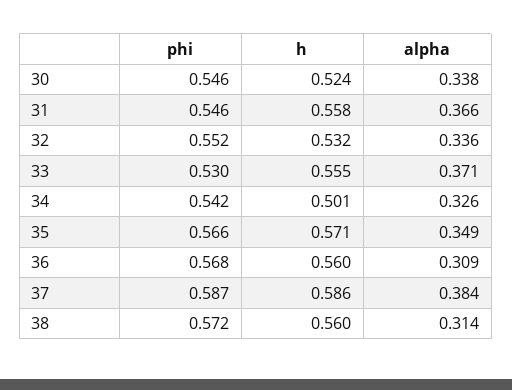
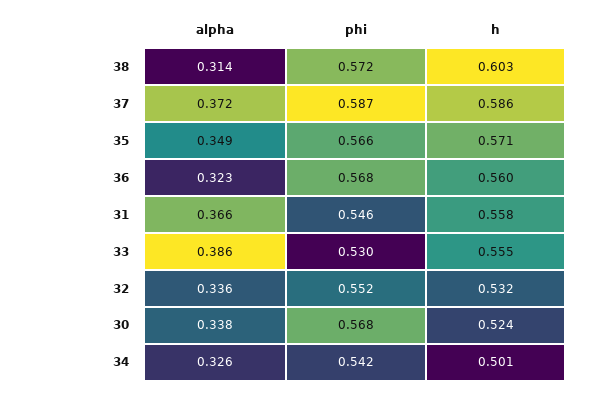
phi, 30: 0.546 -> 0.568
alpha, 33: 0.371 -> 0.386
alpha, 36: 0.309 -> 0.323
alpha, 37: 0.384 -> 0.372
h, 38: 0.56 -> 0.603

